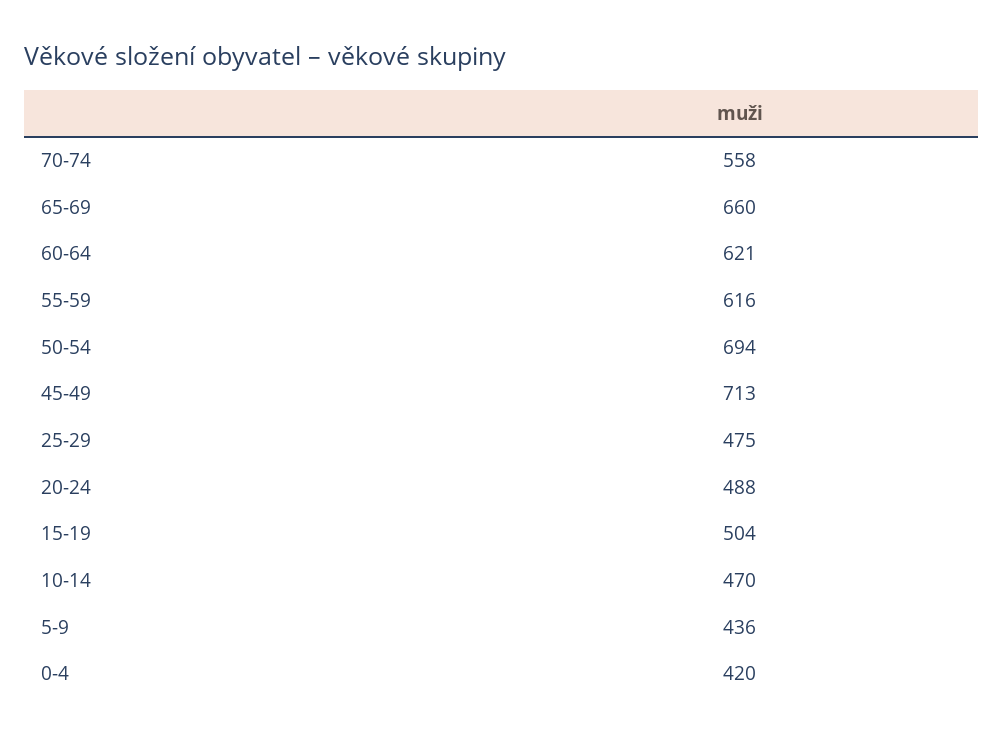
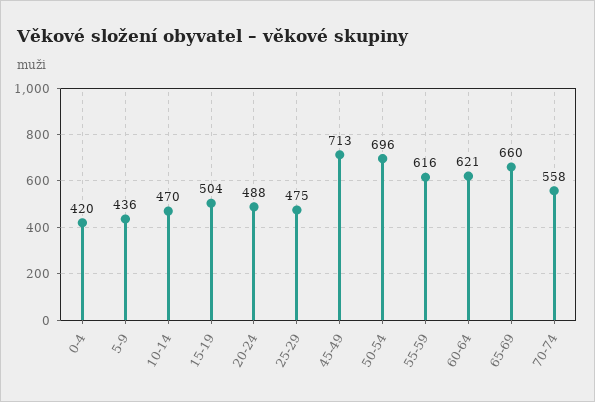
50-54: 694 -> 696

